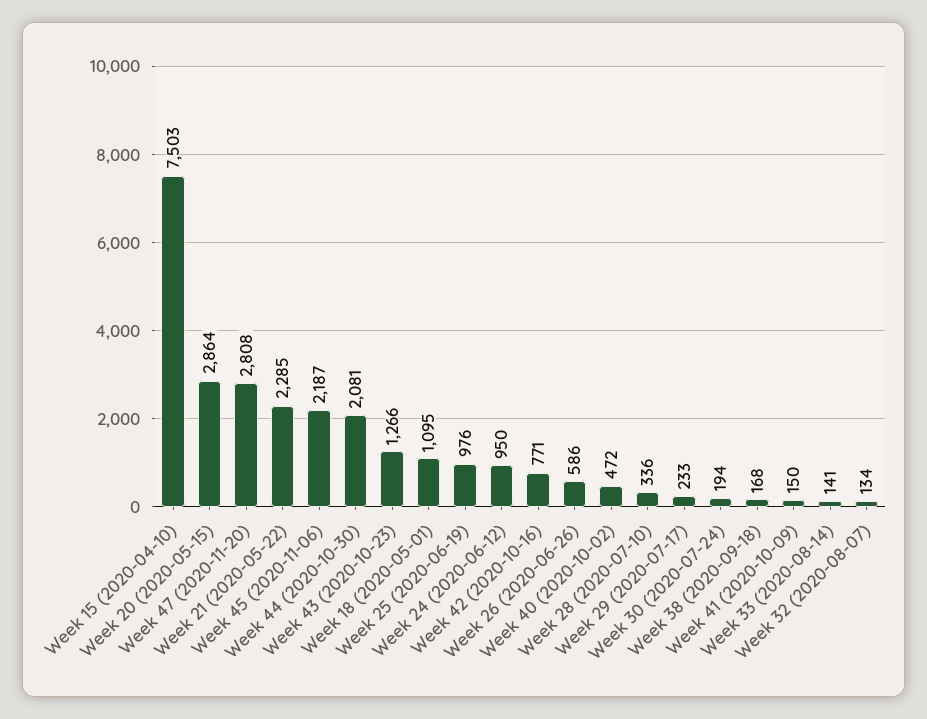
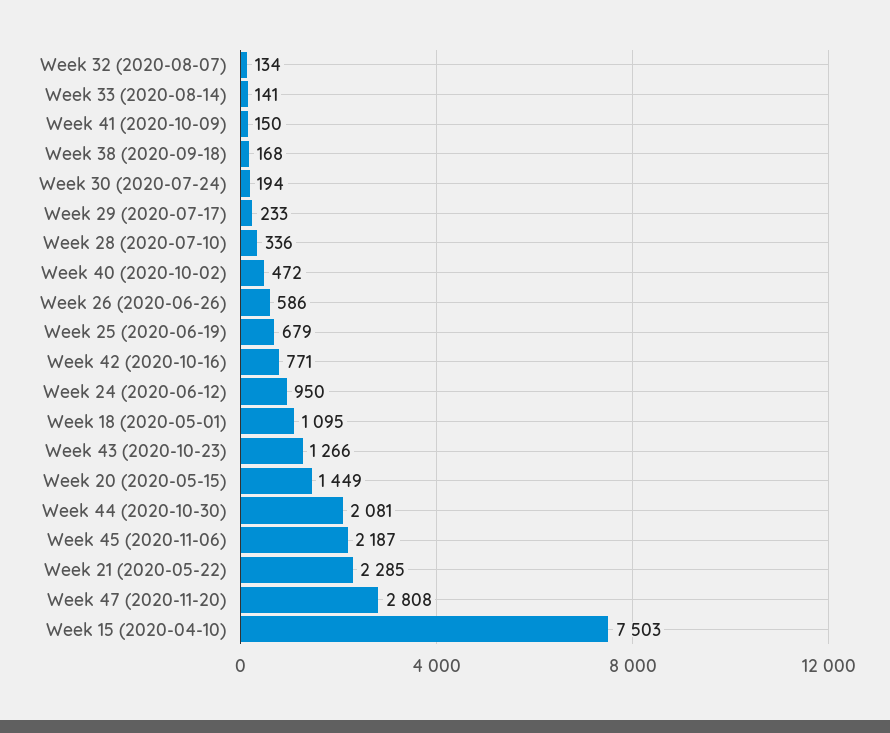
Week 20 (2020-05-15): 2864 -> 1449
Week 25 (2020-06-19): 976 -> 679

